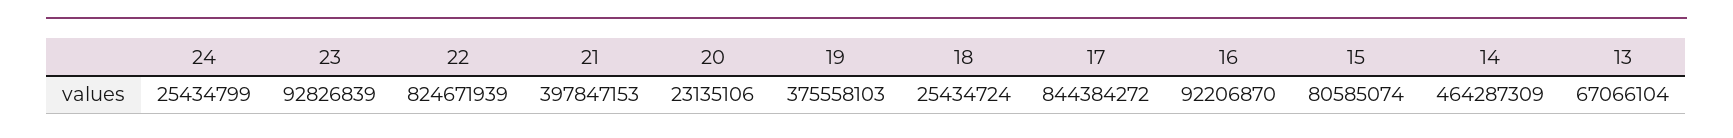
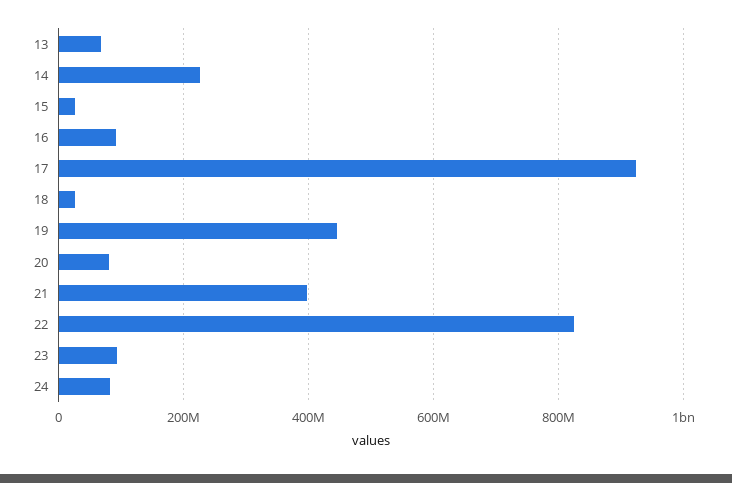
24: 25434799 -> 80000000
20: 23135106 -> 80000000
19: 375558103 -> 440000000
17: 844384272 -> 920000000
15: 80585074 -> 20000000
14: 464287309 -> 220000000

